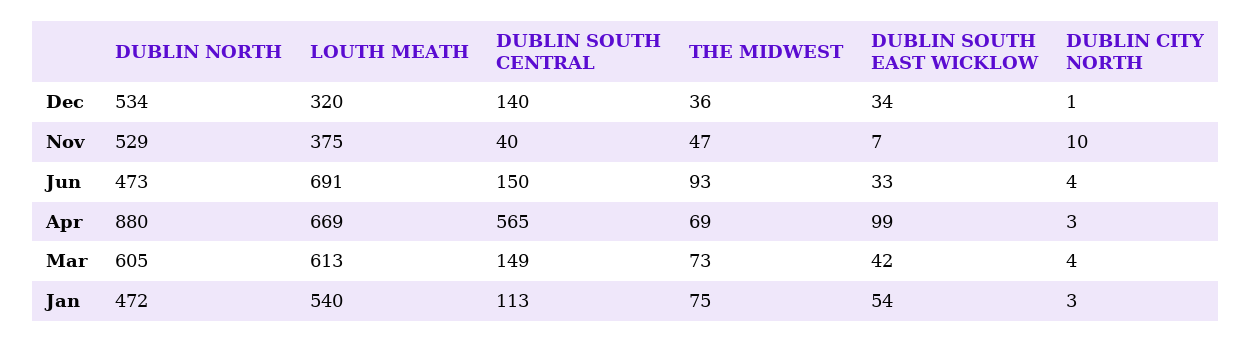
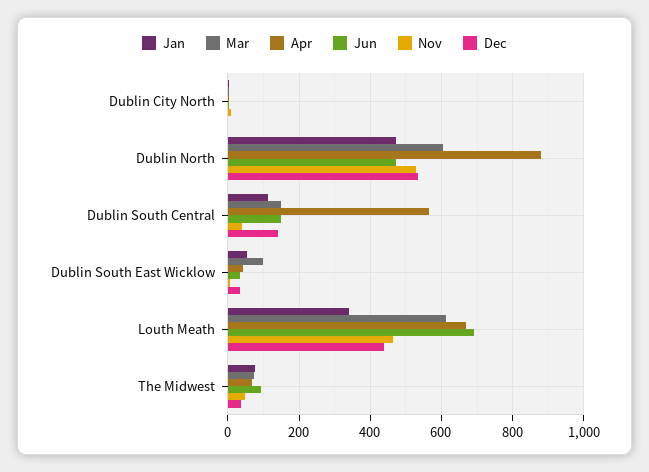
Dec, LOUTH MEATH: 320 -> 440
Nov, LOUTH MEATH: 375 -> 460
Apr, DUBLIN SOUTH EAST WICKLOW: 99 -> 40
Mar, DUBLIN SOUTH EAST WICKLOW: 42 -> 100
Jan, LOUTH MEATH: 540 -> 340

